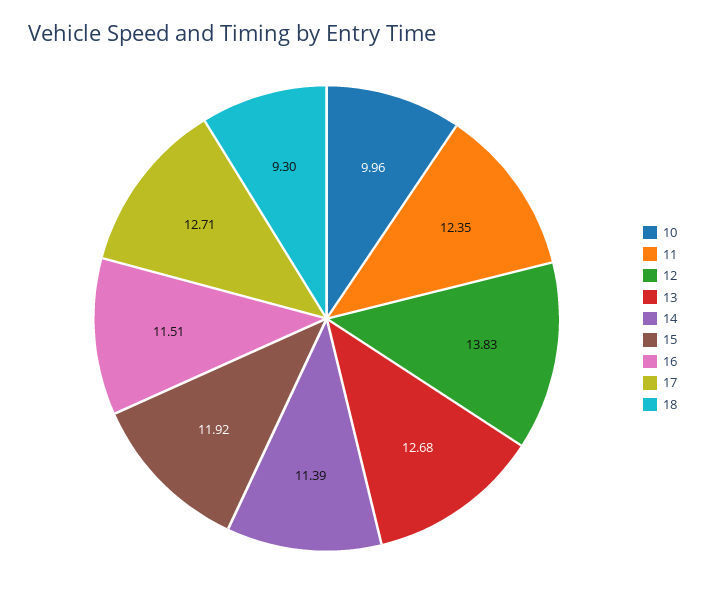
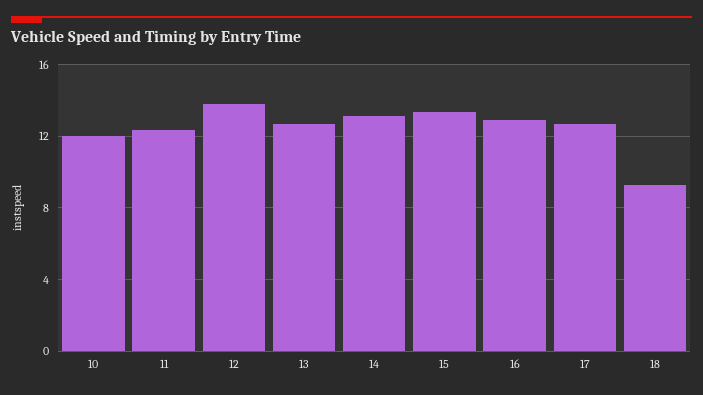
10: 9.96 -> 12
14: 11.39 -> 13
15: 11.92 -> 13.5
16: 11.51 -> 13

